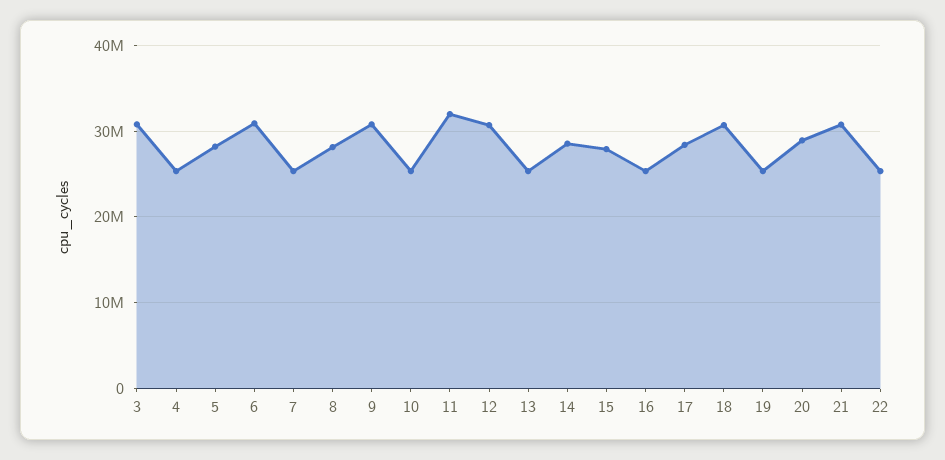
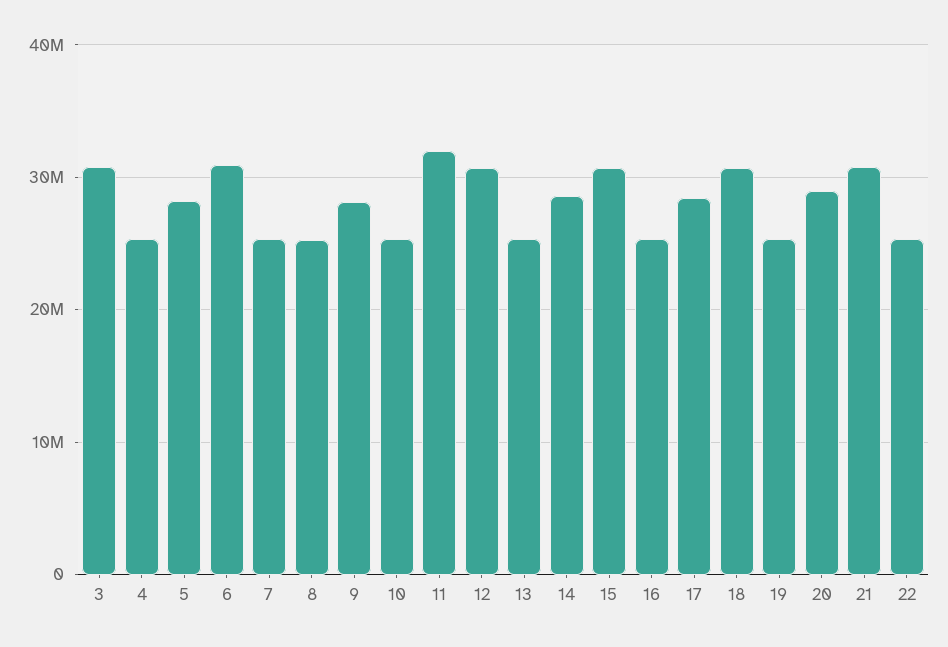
8: 28000000 -> 25000000
9: 31000000 -> 28000000
15: 28000000 -> 31000000

